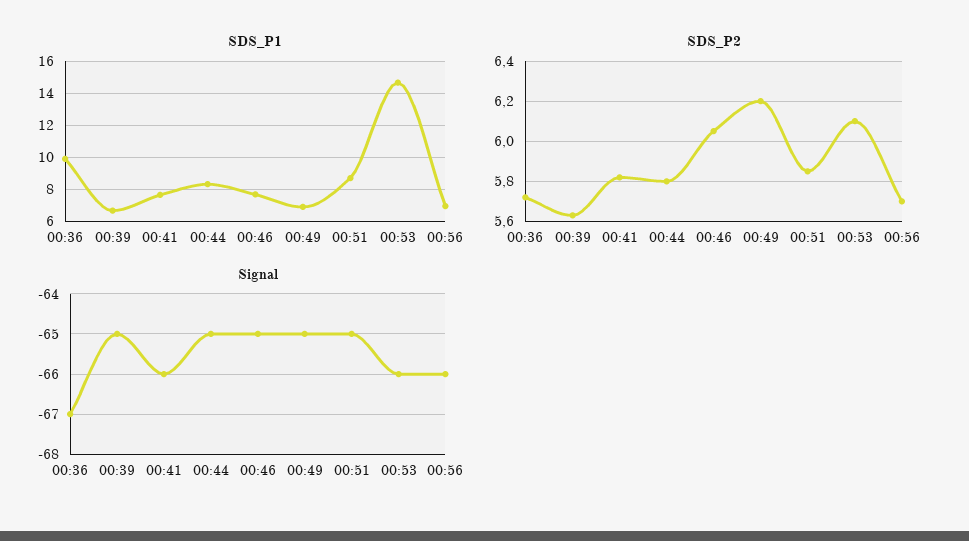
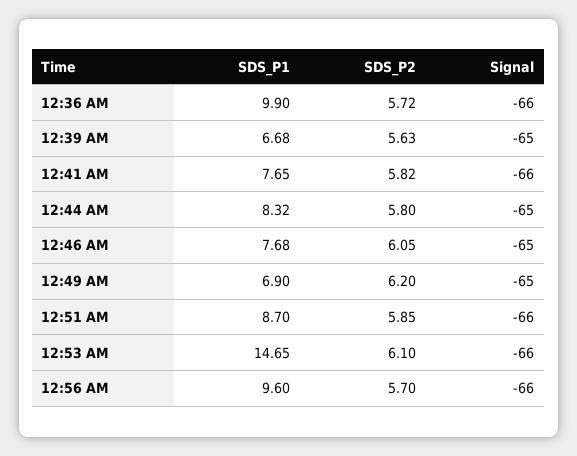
SDS_P1, 00:56: 7 -> 9.6
Signal, 00:36: -67 -> -66
Signal, 00:51: -65 -> -66

